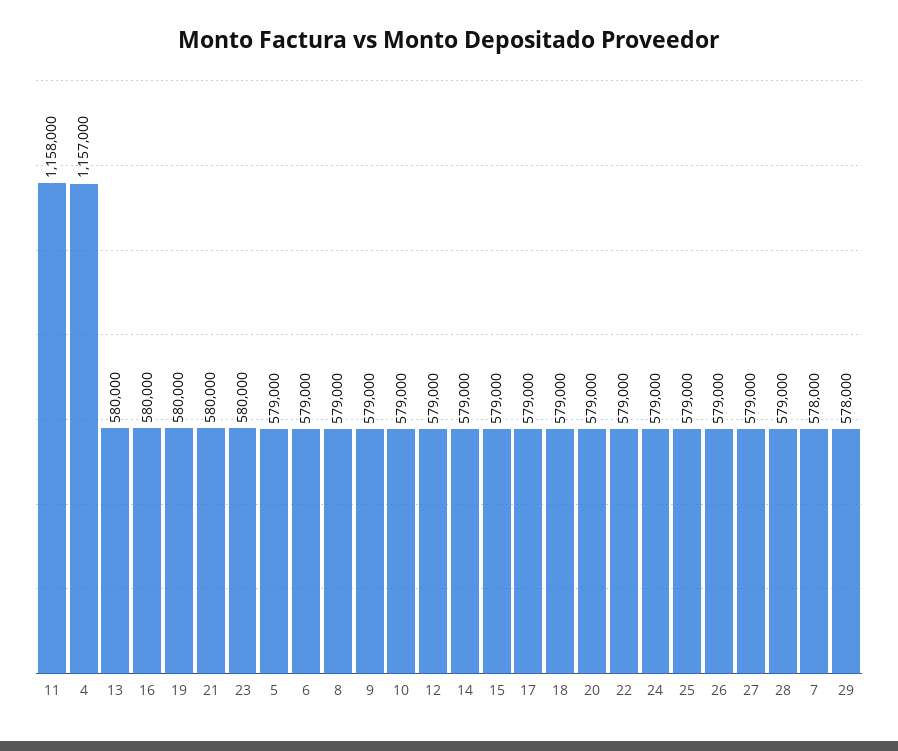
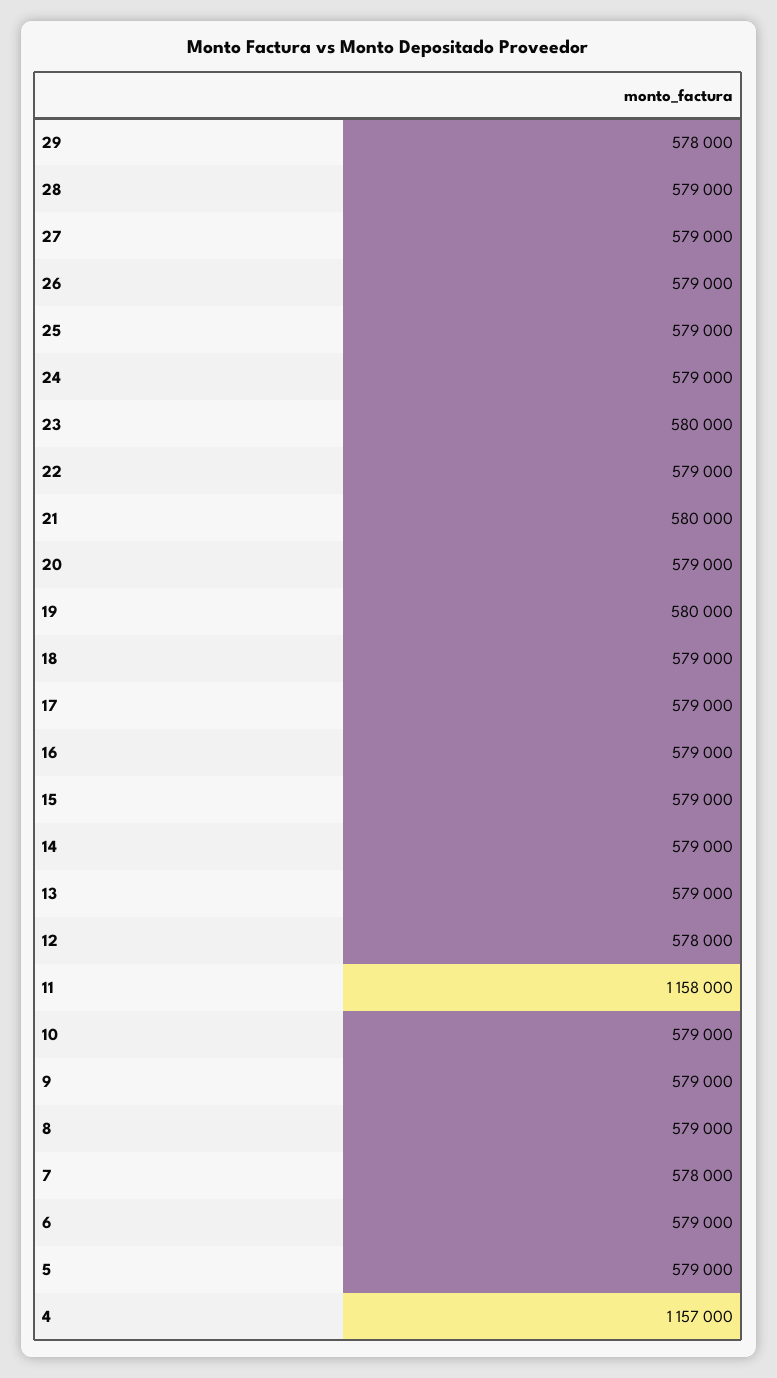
13: 580000 -> 579000
16: 580000 -> 579000
12: 579000 -> 578000

